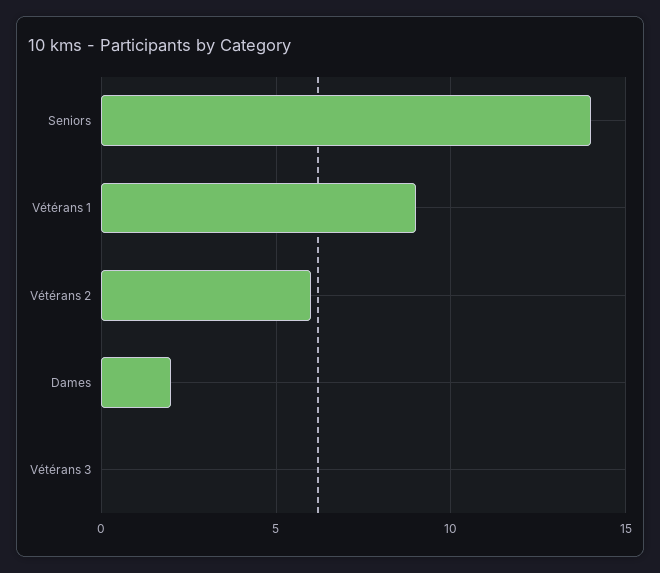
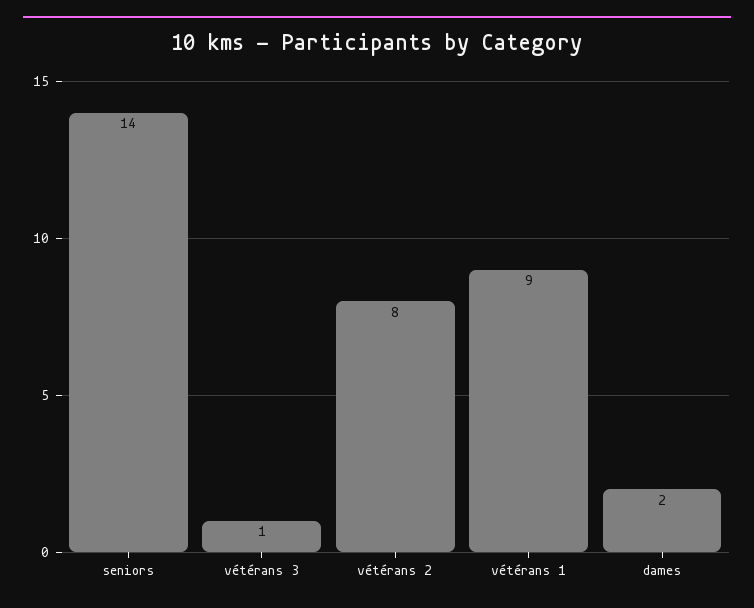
Vétérans 2: 6 -> 8
Vétérans 3: 0 -> 1

